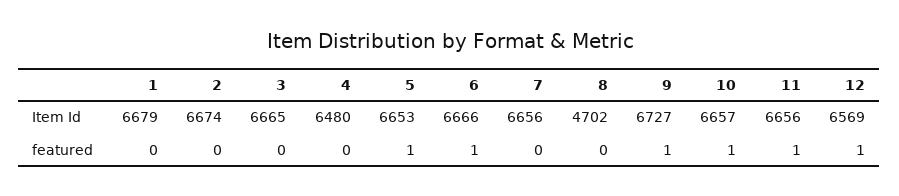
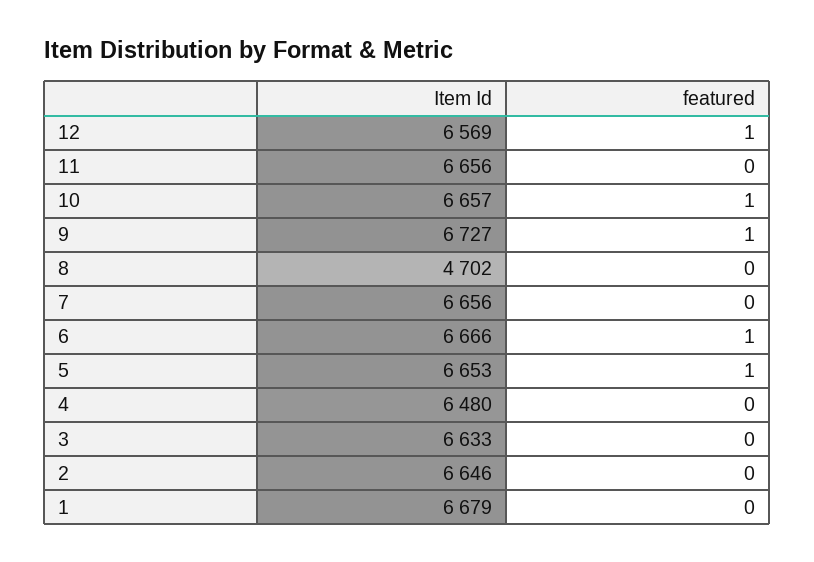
2, Item Id: 6674 -> 6646
3, Item Id: 6665 -> 6633
11, featured: 1 -> 0

